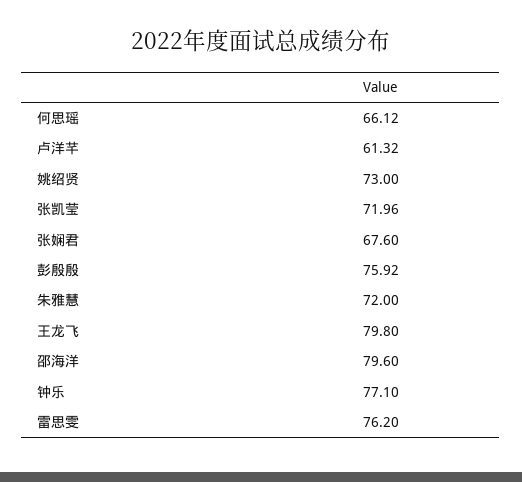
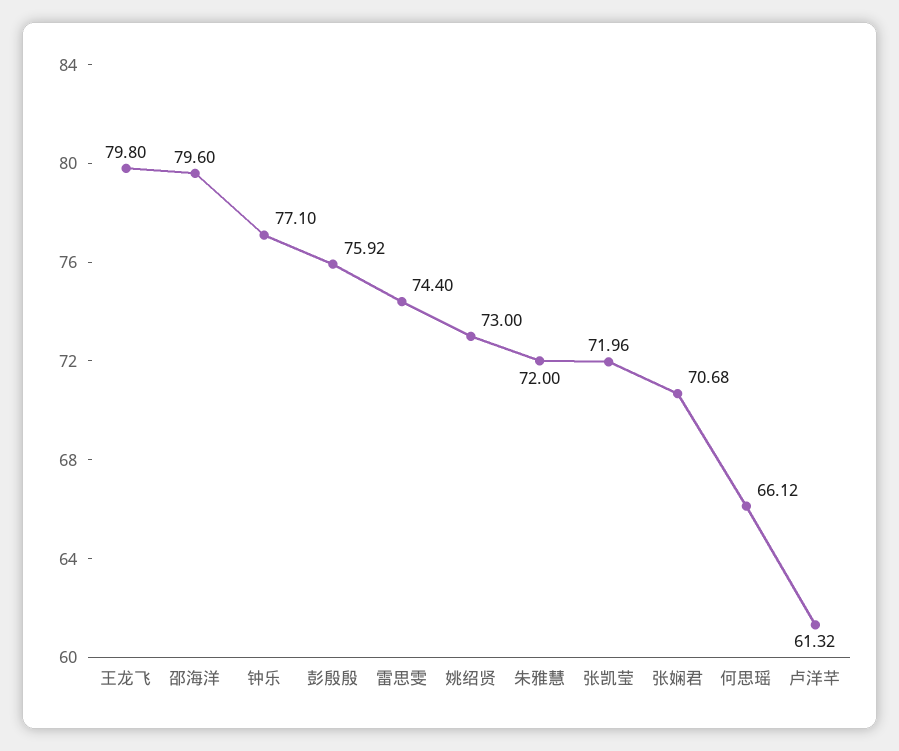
张娴君: 67.6 -> 70.68
雷思雯: 76.2 -> 74.4

